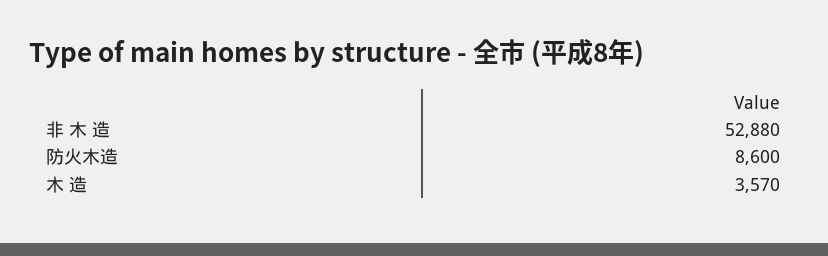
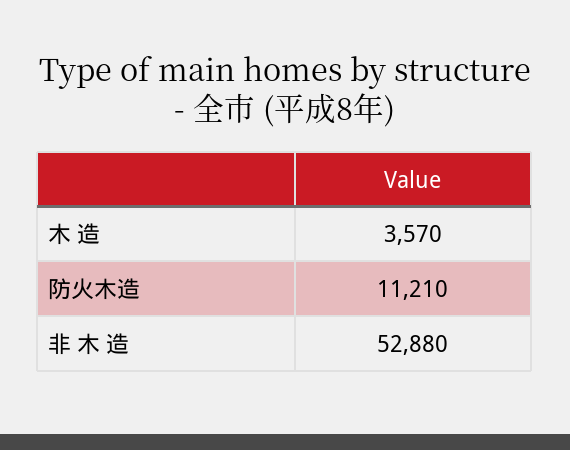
防火木造: 8600 -> 11210

